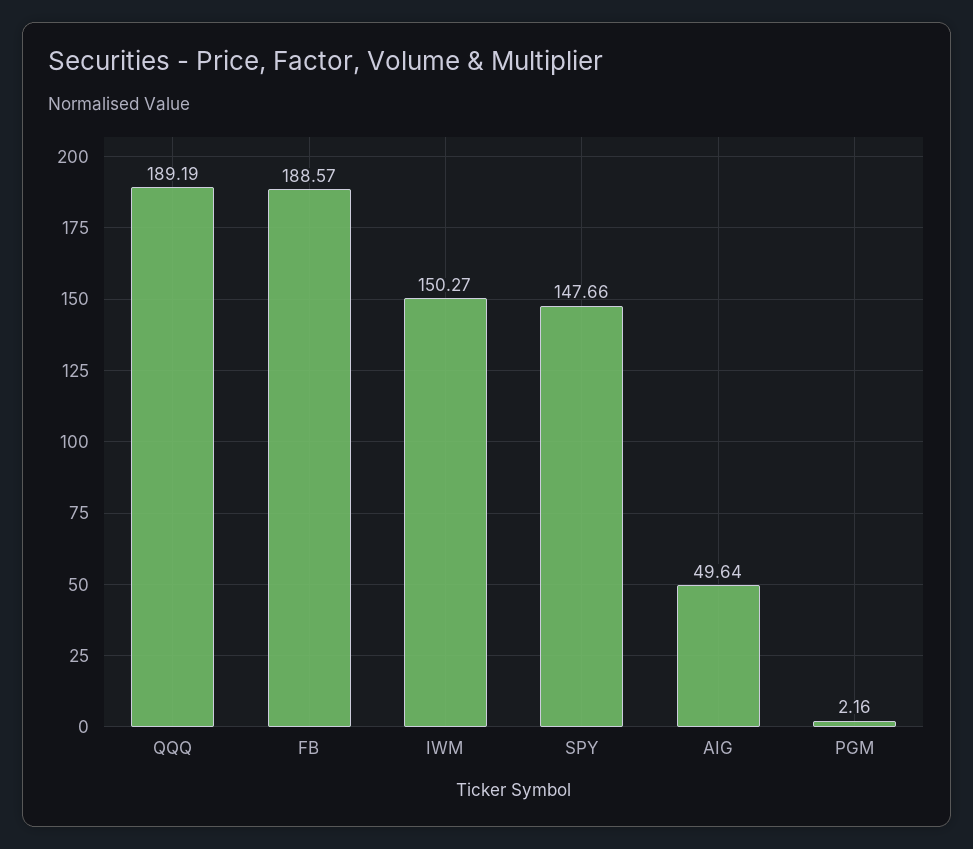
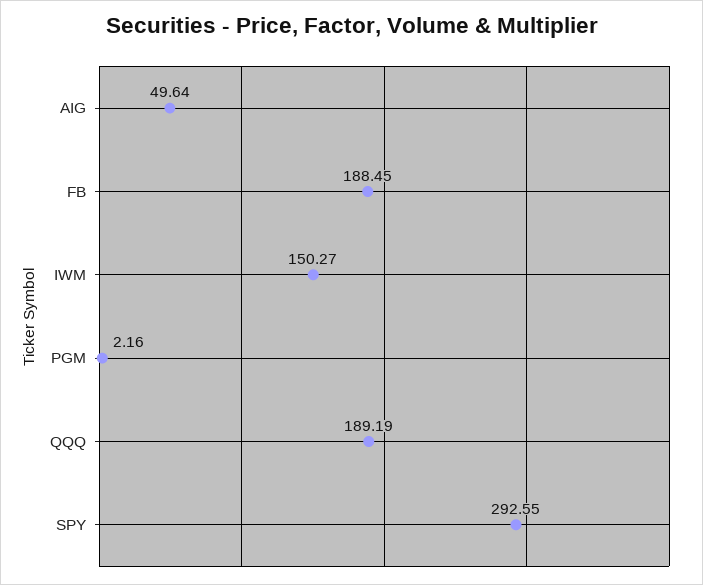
FB: 188.57 -> 188.45
SPY: 147.66 -> 292.55

